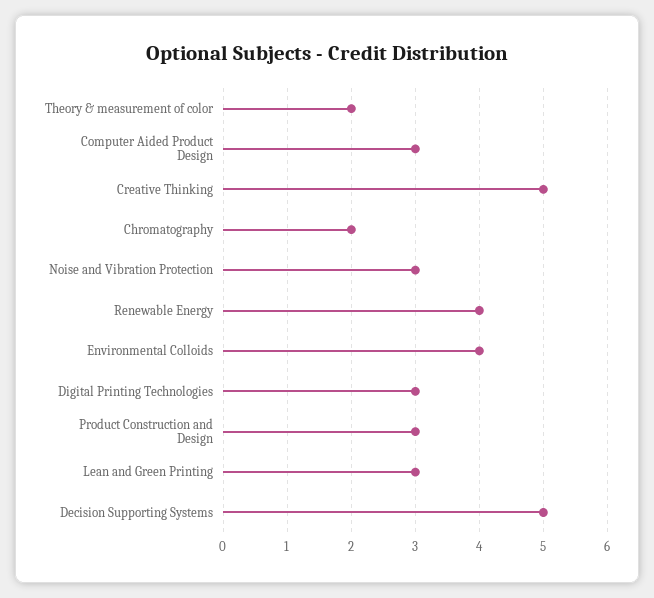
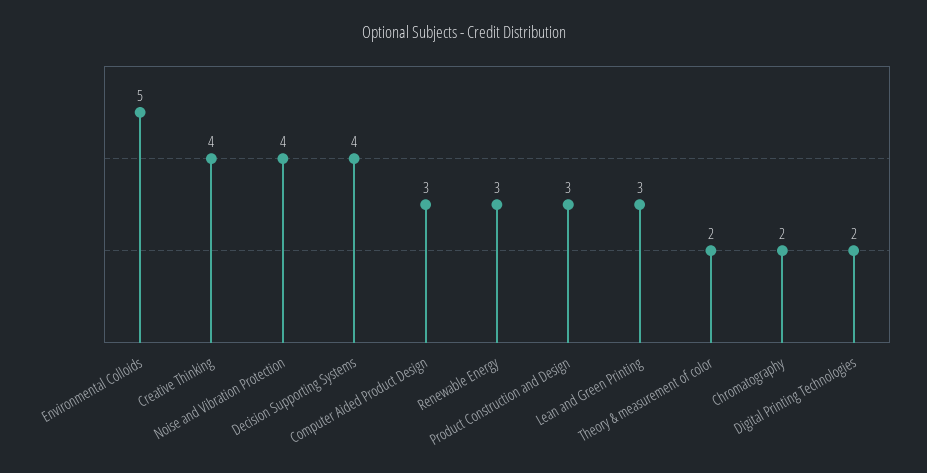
Creative Thinking: 5 -> 4
Noise and Vibration Protection: 3 -> 4
Renewable Energy: 4 -> 3
Environmental Colloids: 4 -> 5
Digital Printing Technologies: 3 -> 2
Decision Supporting Systems: 5 -> 4

